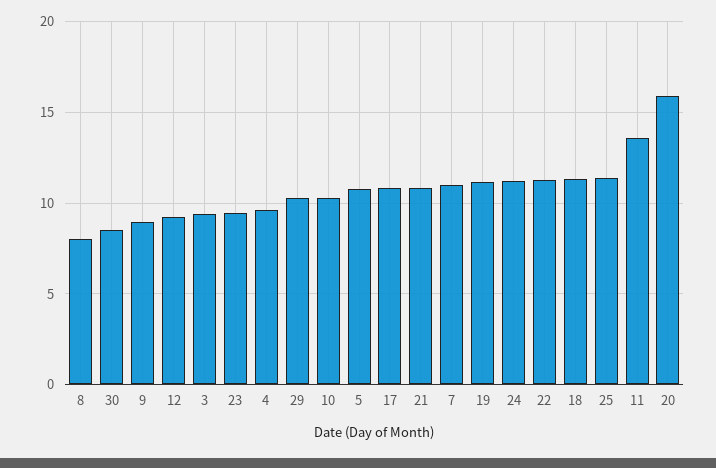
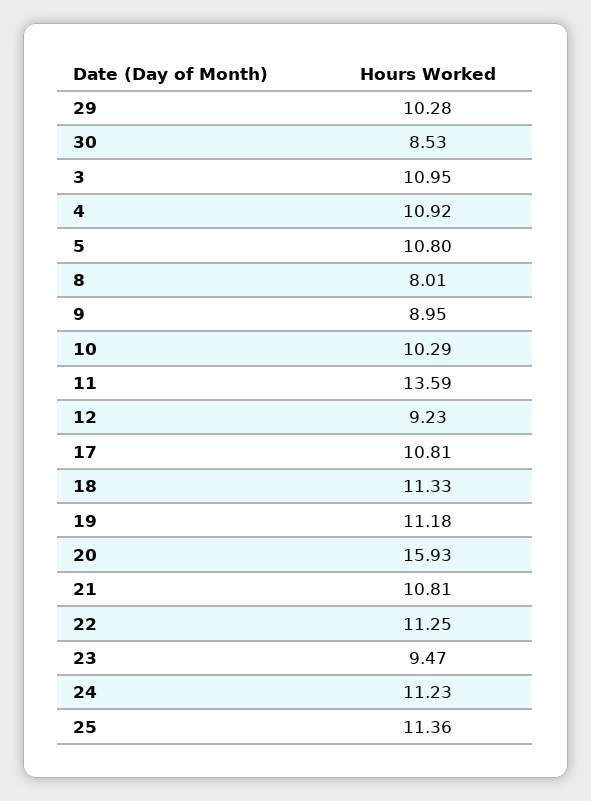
3: 9.5 -> 10.95
4: 9.5 -> 10.92
7: 11 -> none

